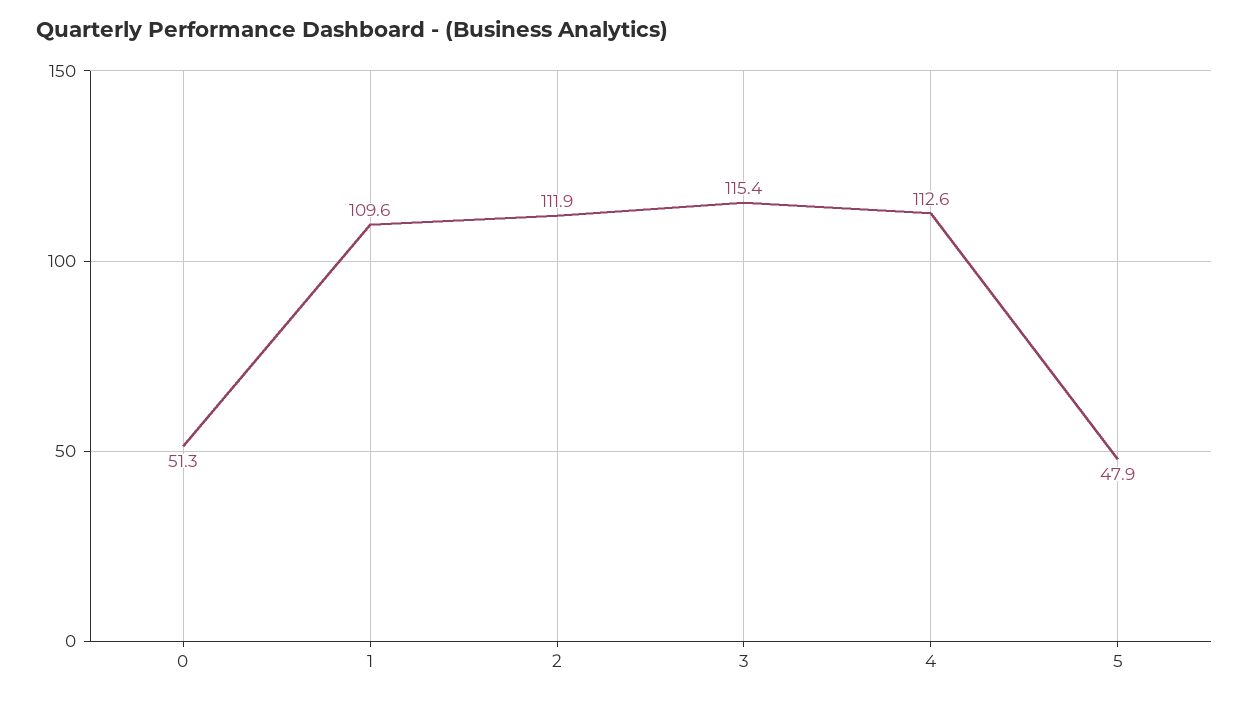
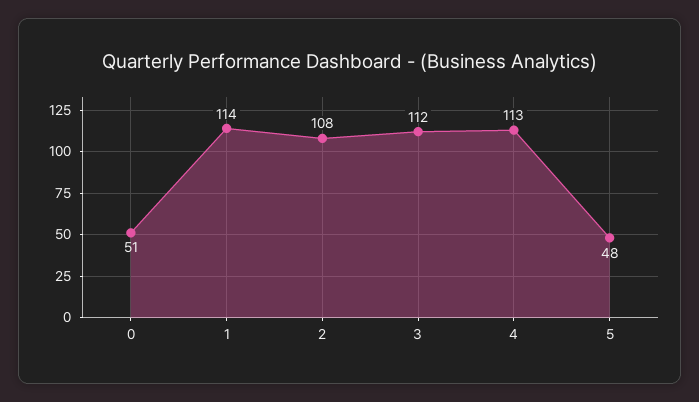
1: 109.6 -> 114
2: 111.9 -> 108
3: 115.4 -> 112

